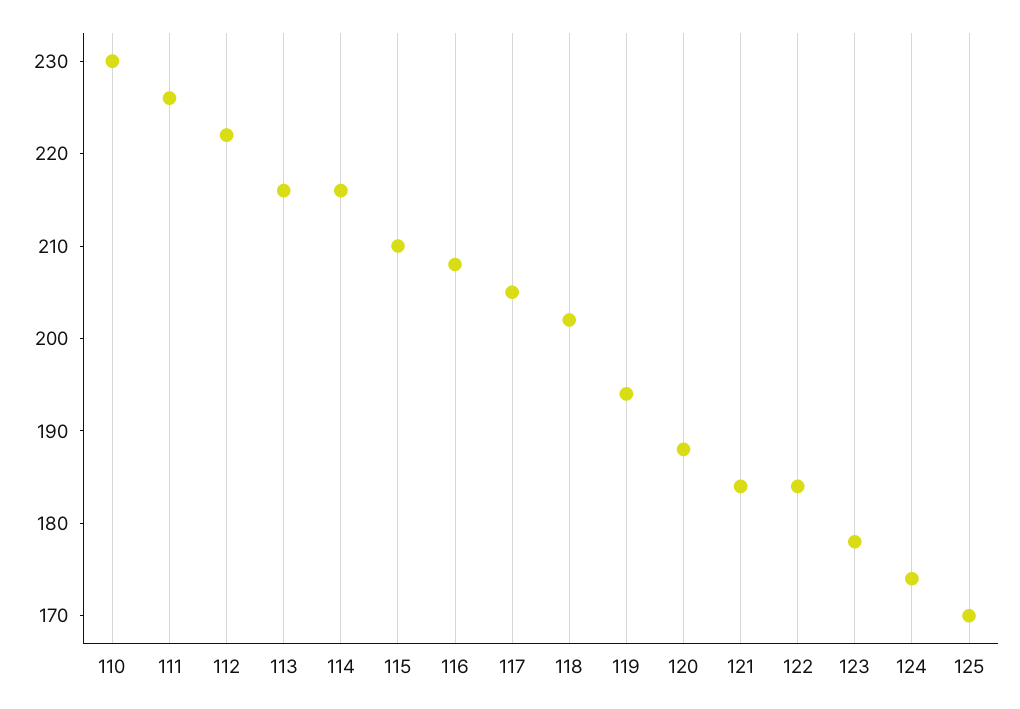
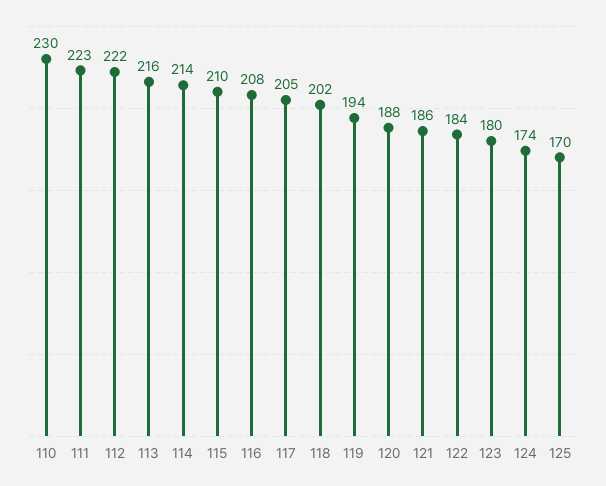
111: 226 -> 223
114: 216 -> 214
121: 184 -> 186
123: 178 -> 180

